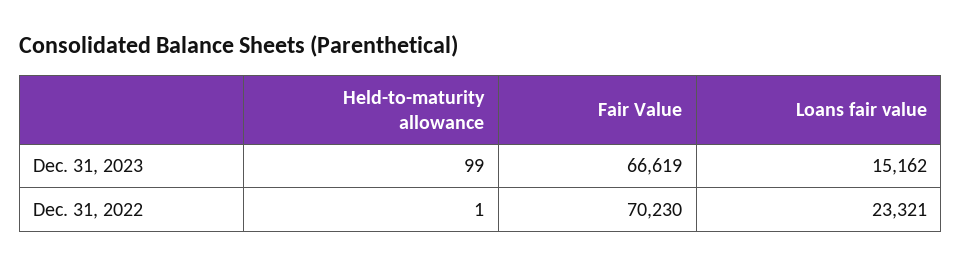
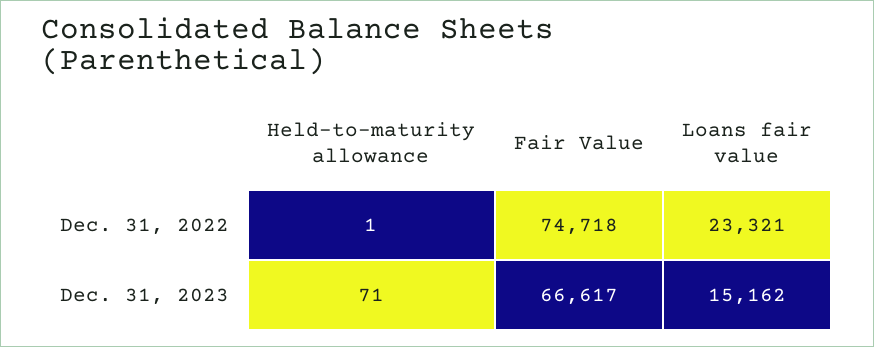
Held-to-maturity allowance, Dec. 31, 2023: 99 -> 71
Fair Value, Dec. 31, 2023: 66619 -> 66617
Fair Value, Dec. 31, 2022: 70230 -> 74718

